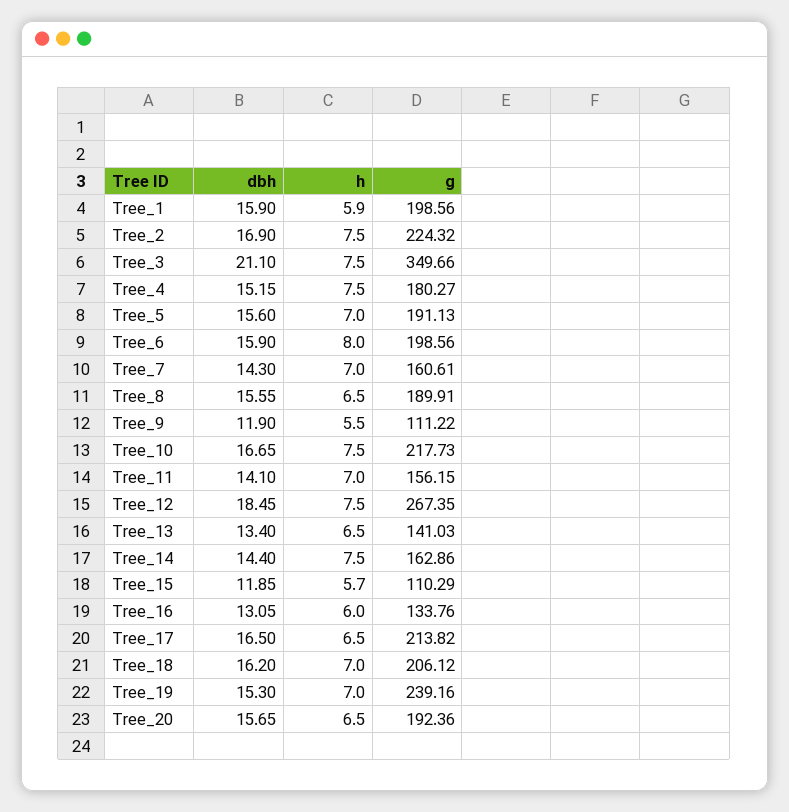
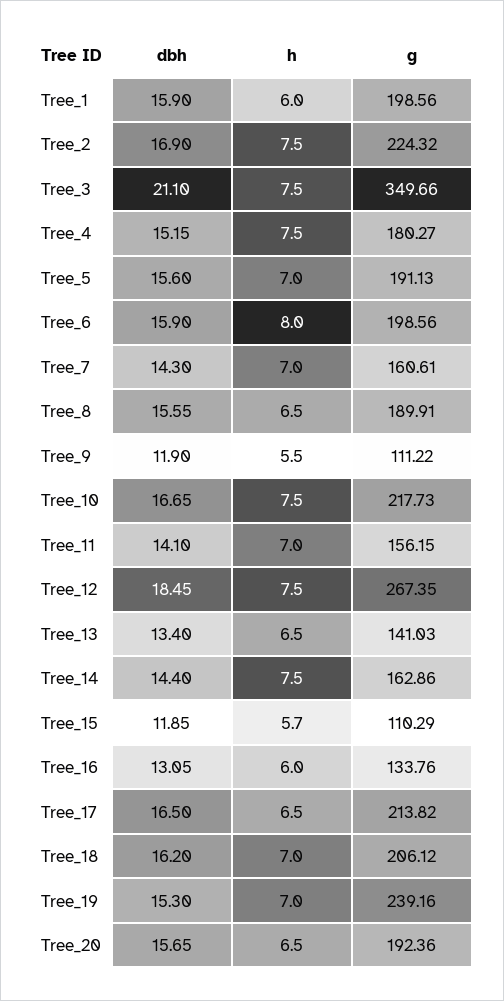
h, Tree_1: 5.9 -> 6

